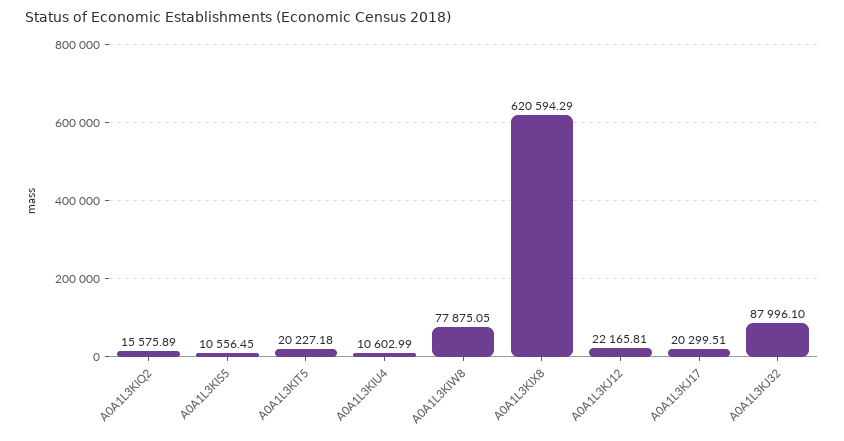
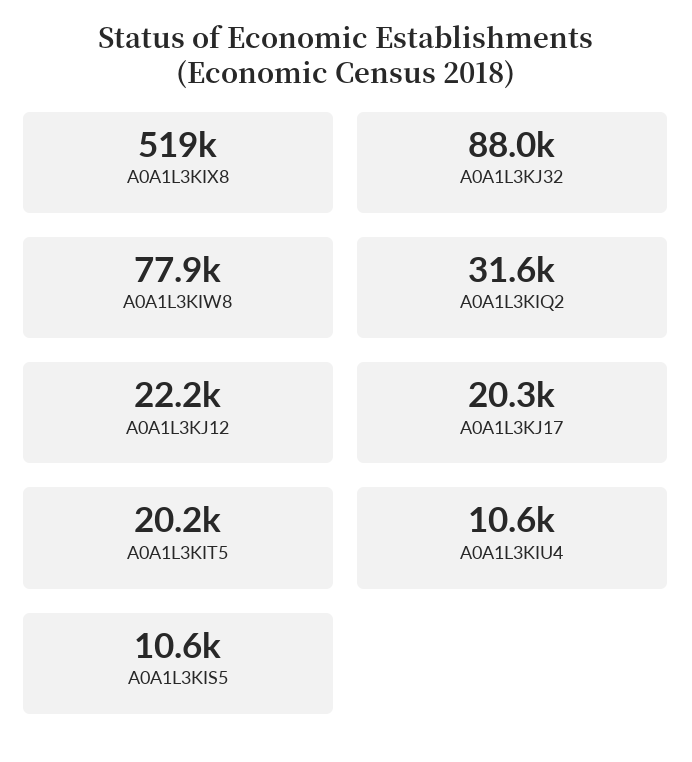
A0A1L3KIQ2: 15575.89 -> 31600
A0A1L3KIX8: 620594.29 -> 519000

